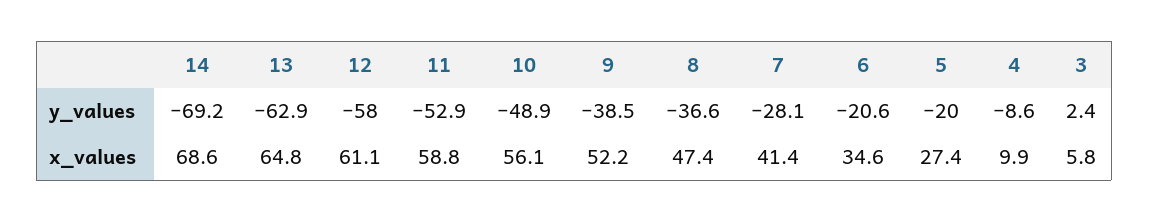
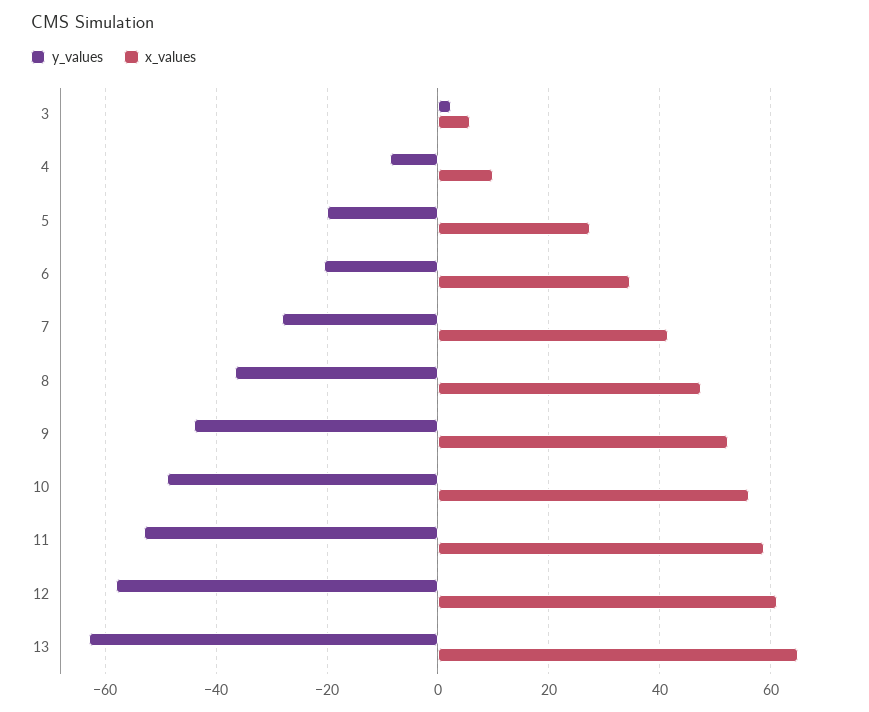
y_values, 14: -69.2 -> none
y_values, 9: -38.5 -> -44
x_values, 14: 68.6 -> none

